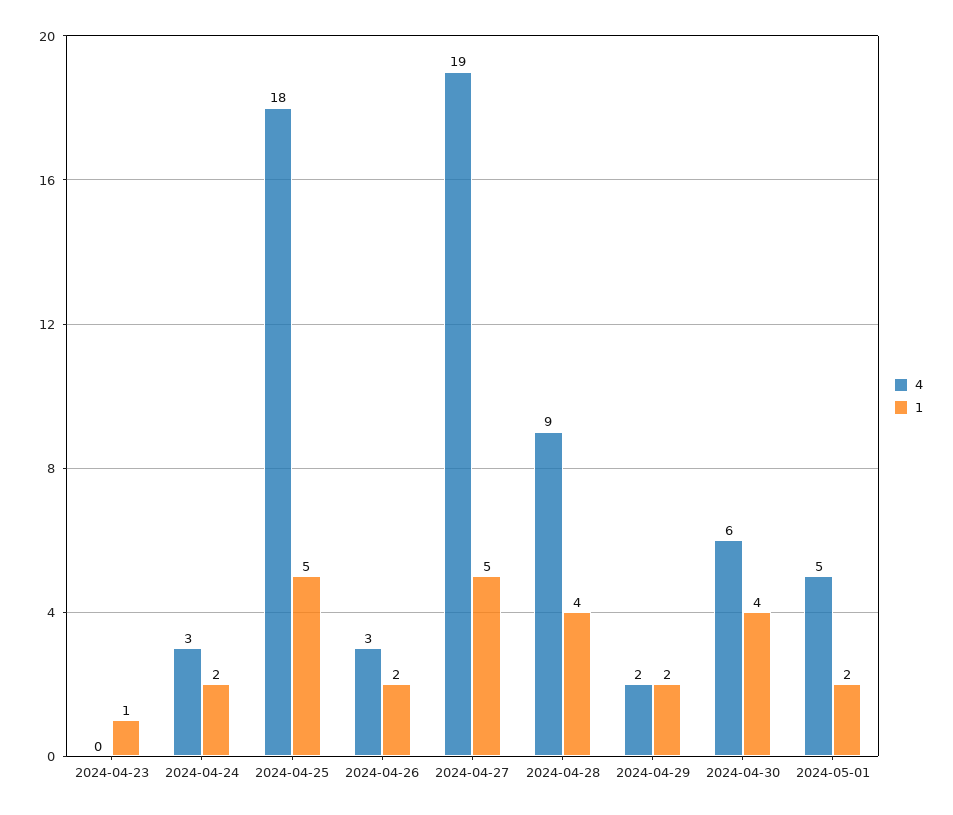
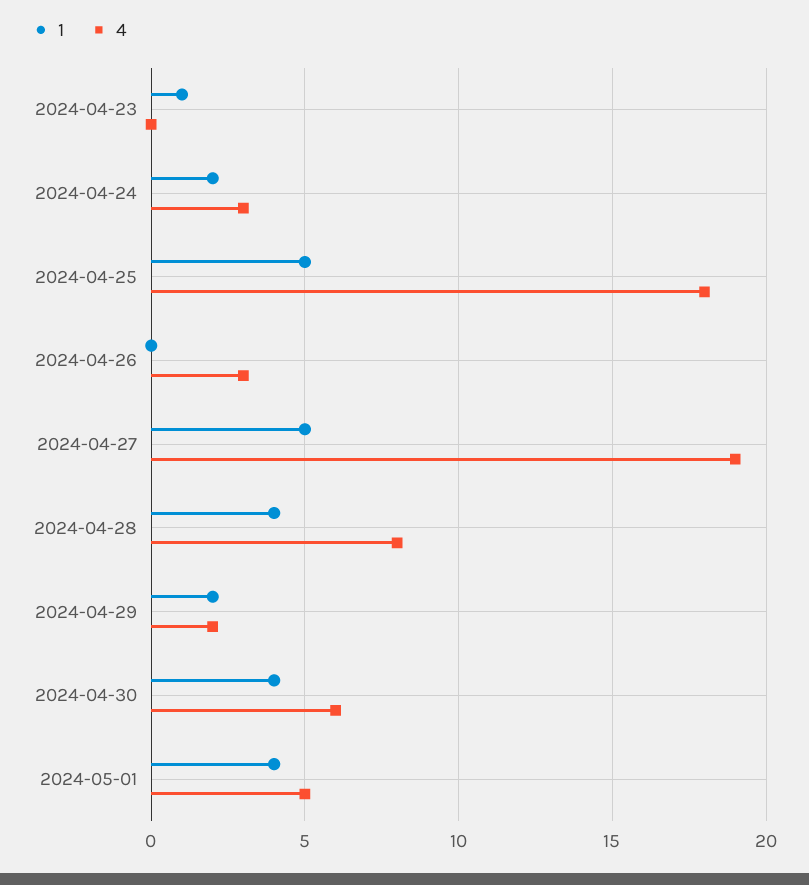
1, 2024-04-26: 2 -> 0
4, 2024-04-28: 9 -> 8
1, 2024-05-01: 2 -> 4

